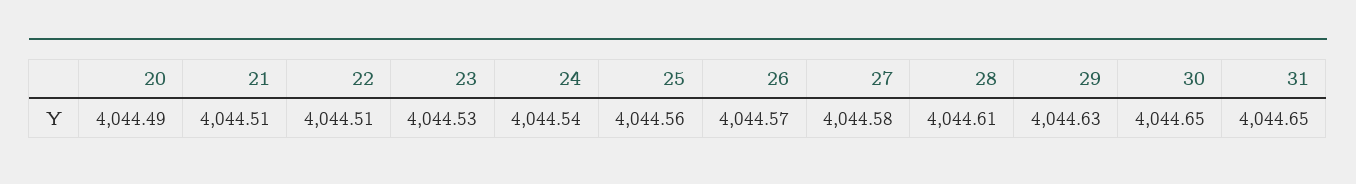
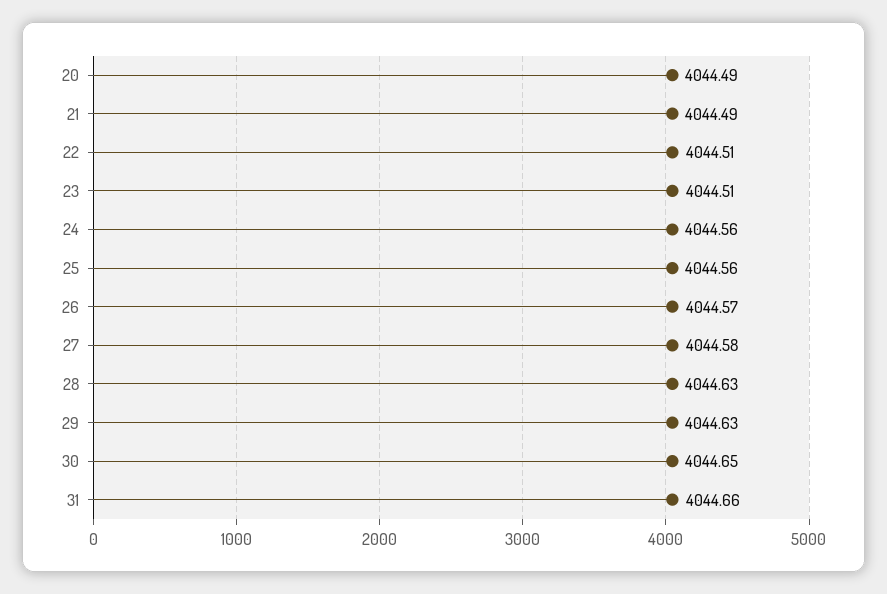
21: 4044.51 -> 4044.49
23: 4044.53 -> 4044.51
24: 4044.54 -> 4044.56
28: 4044.61 -> 4044.63
31: 4044.65 -> 4044.66

